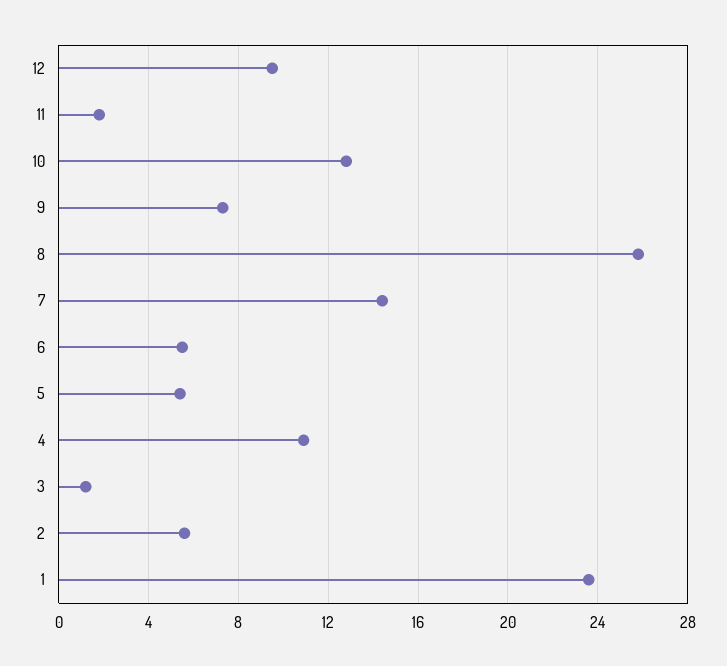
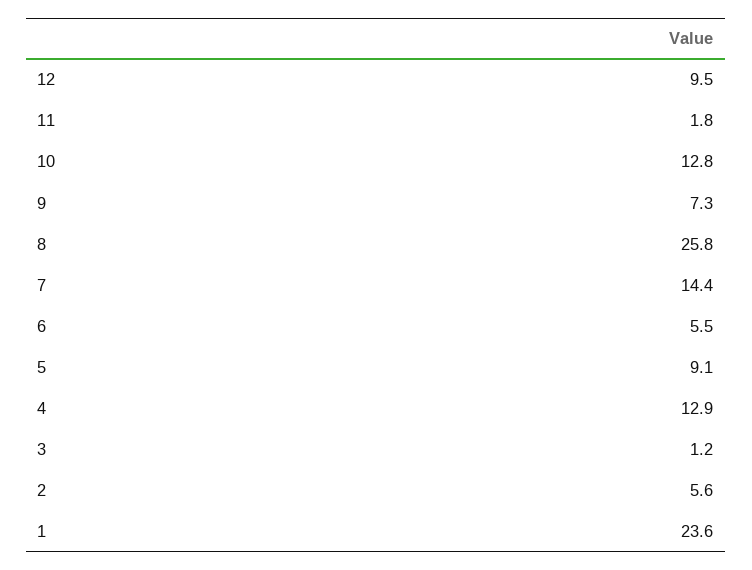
5: 5.5 -> 9.1
4: 11 -> 12.9

